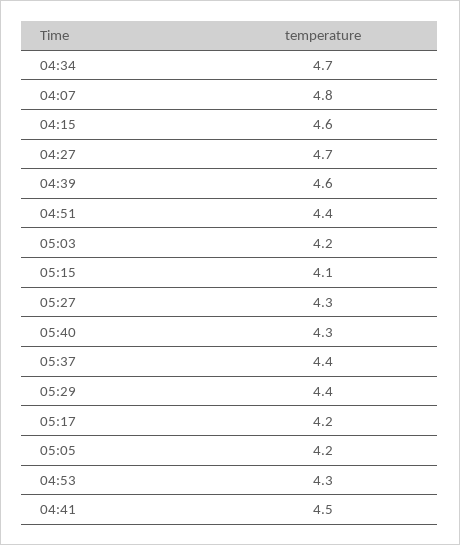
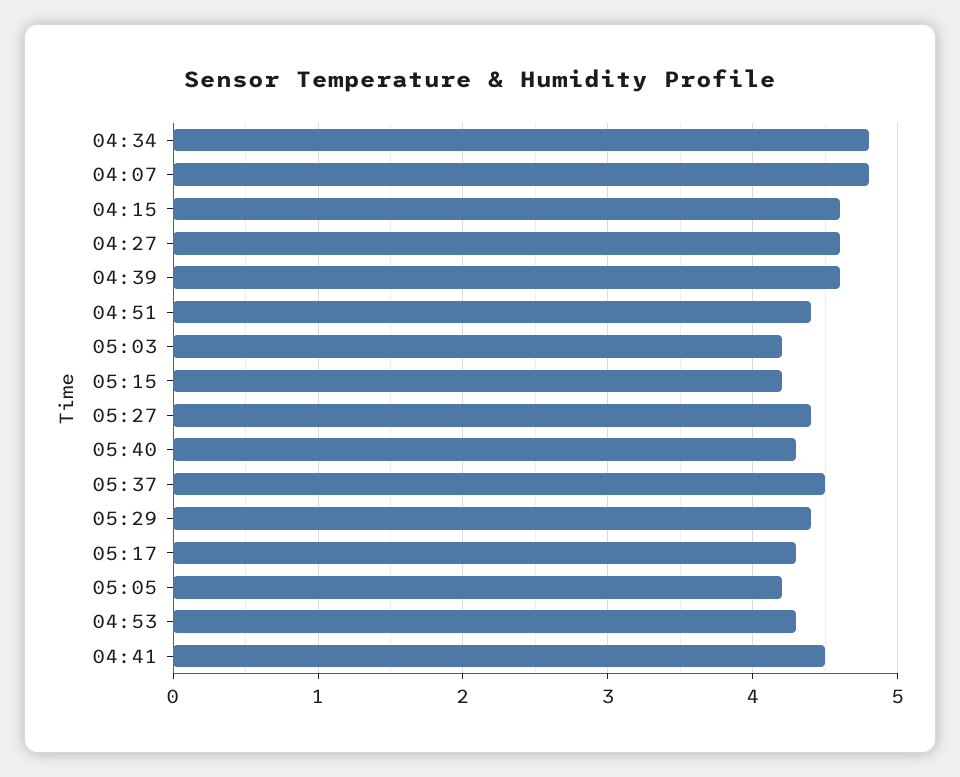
04:34: 4.7 -> 4.8
04:27: 4.7 -> 4.6
05:15: 4.1 -> 4.2
05:27: 4.3 -> 4.4
05:37: 4.4 -> 4.5
05:17: 4.2 -> 4.3

